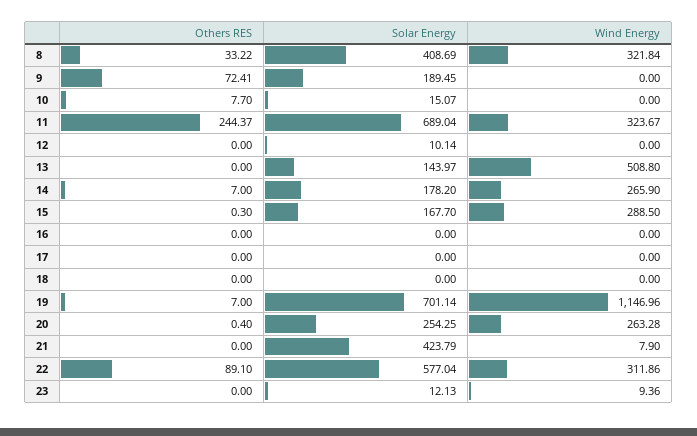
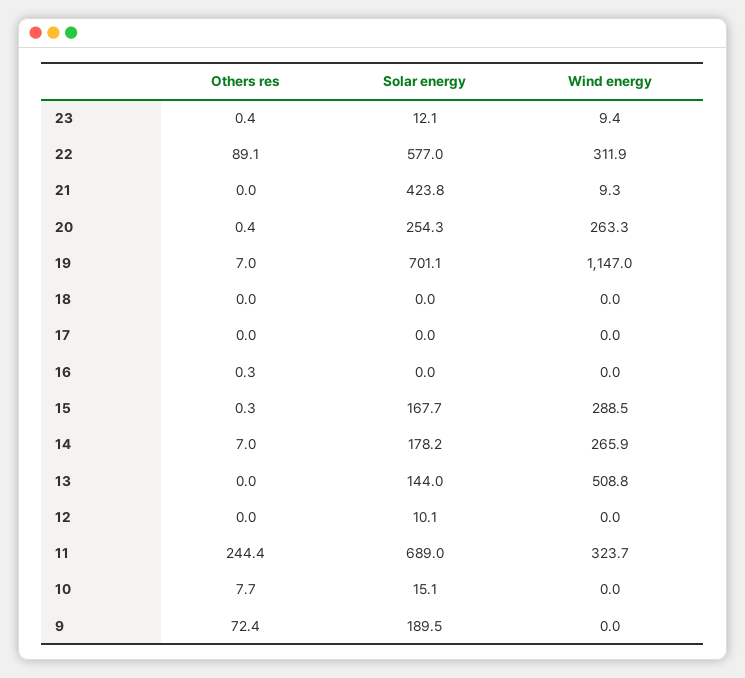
Others RES, 8: 33.22 -> none
Solar Energy, 8: 408.69 -> none
Wind Energy, 8: 321.84 -> none
Others RES, 16: 0 -> 0.3
Wind Energy, 21: 7.9 -> 9.3
Others RES, 23: 0 -> 0.4

